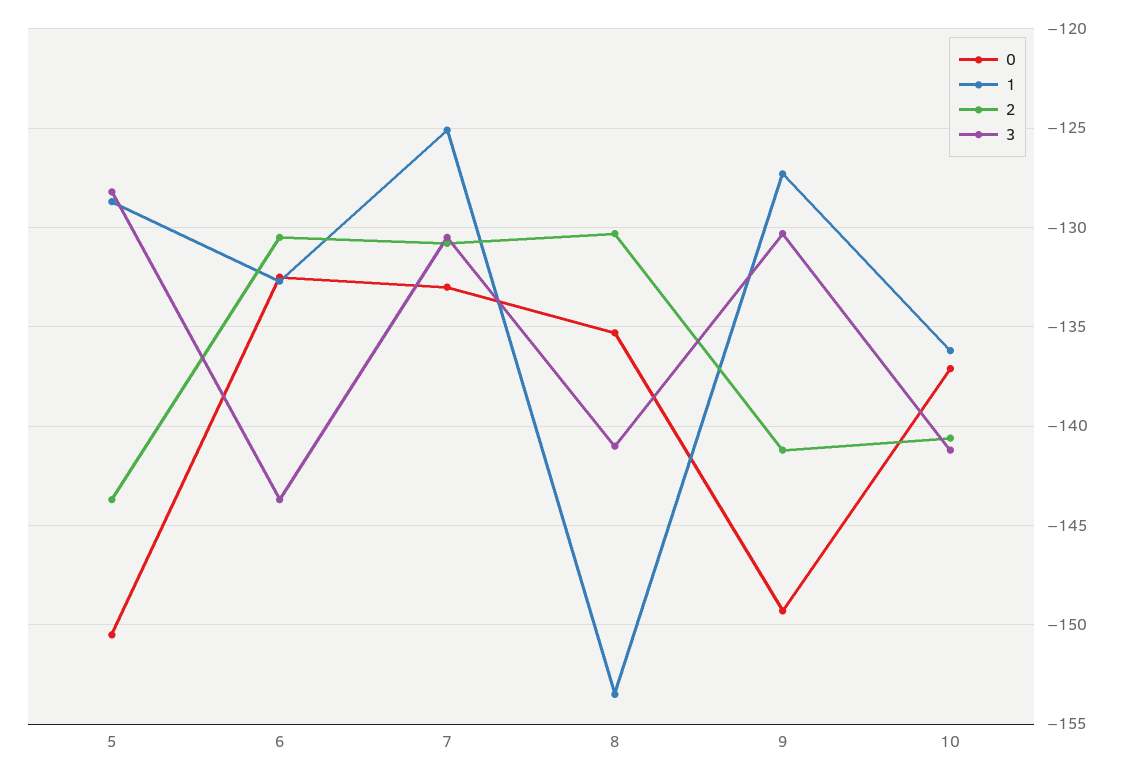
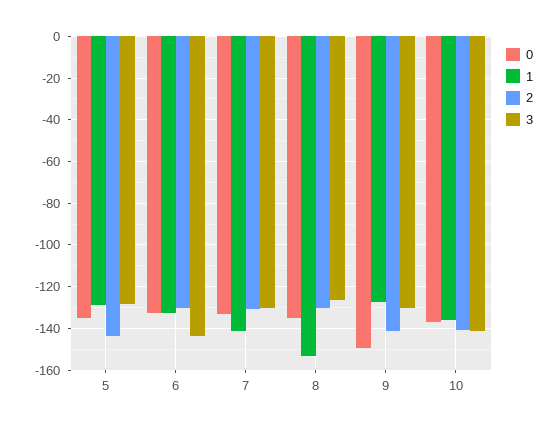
0, 5: -150.5 -> -135
1, 7: -125 -> -140
3, 8: -141 -> -125

